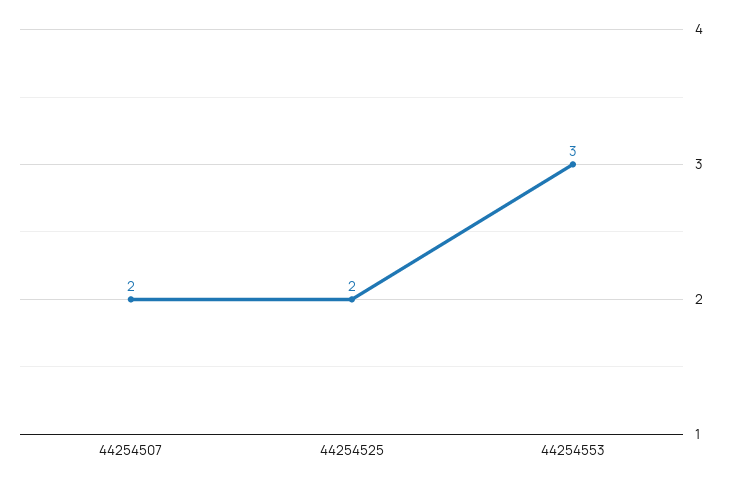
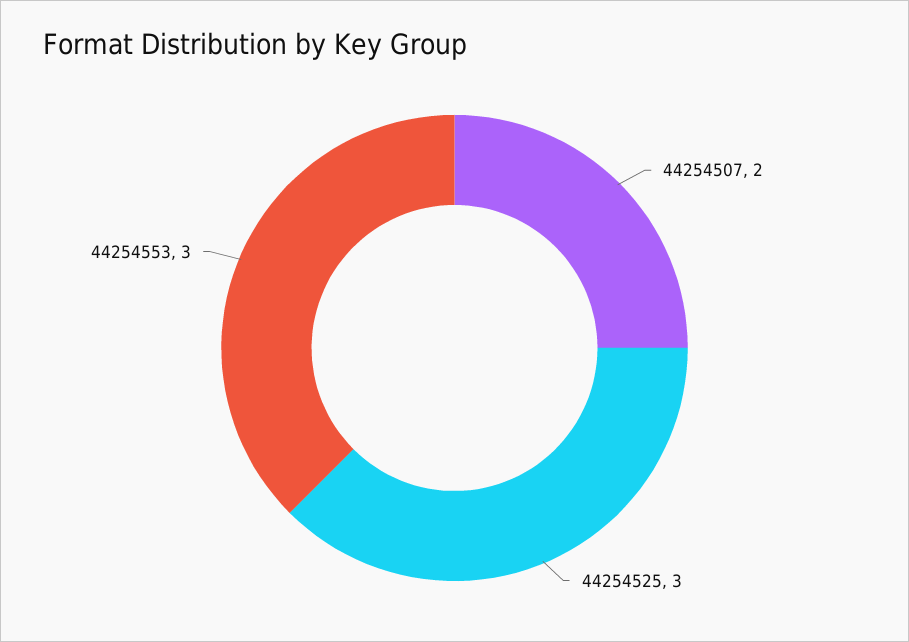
44254525: 2 -> 3

